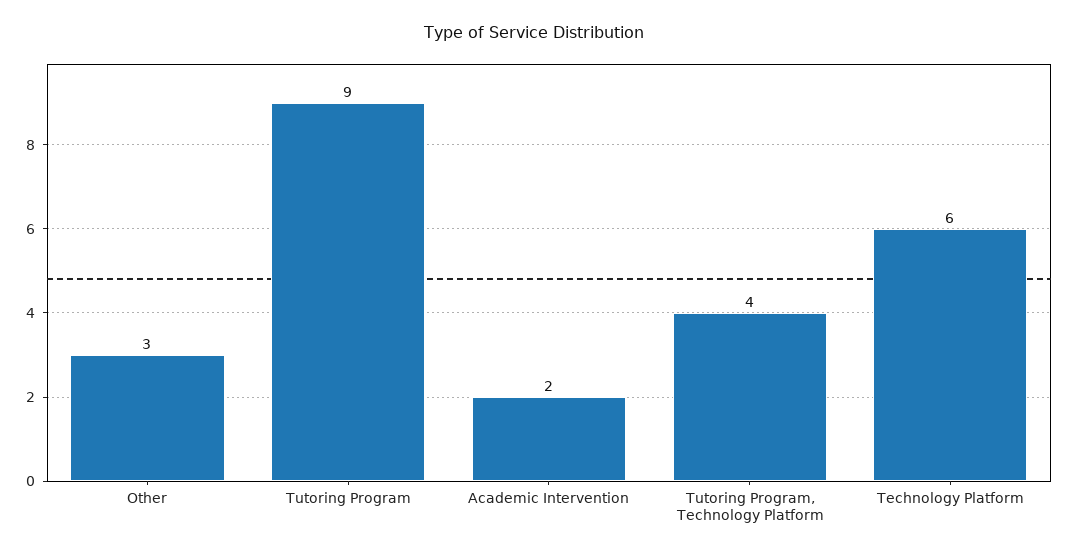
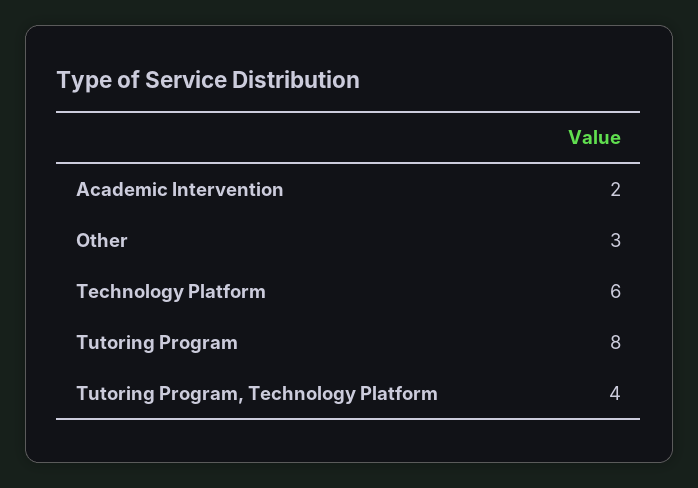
Tutoring Program: 9 -> 8

